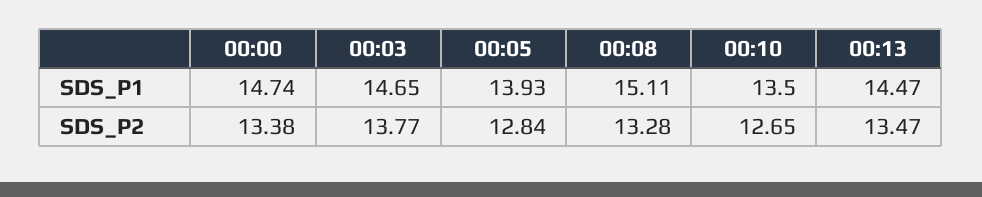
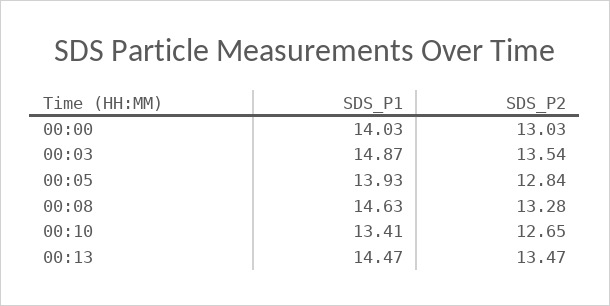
00:00, SDS_P1: 14.74 -> 14.03
00:03, SDS_P1: 14.65 -> 14.87
00:08, SDS_P1: 15.11 -> 14.63
00:10, SDS_P1: 13.5 -> 13.41
00:00, SDS_P2: 13.38 -> 13.03
00:03, SDS_P2: 13.77 -> 13.54

